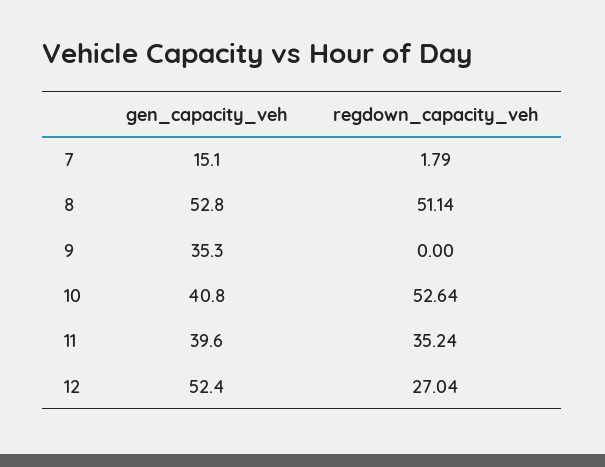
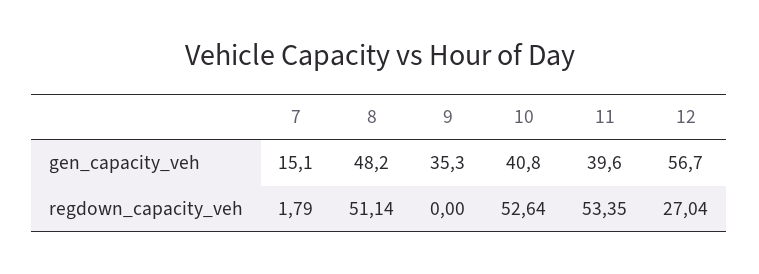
gen_capacity_veh, 8: 52.8 -> 48.2
regdown_capacity_veh, 11: 35.24 -> 53.35
gen_capacity_veh, 12: 52.4 -> 56.7

